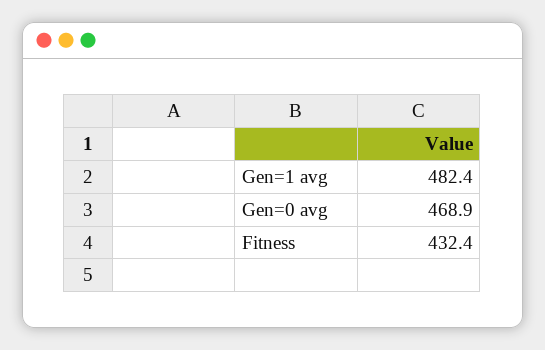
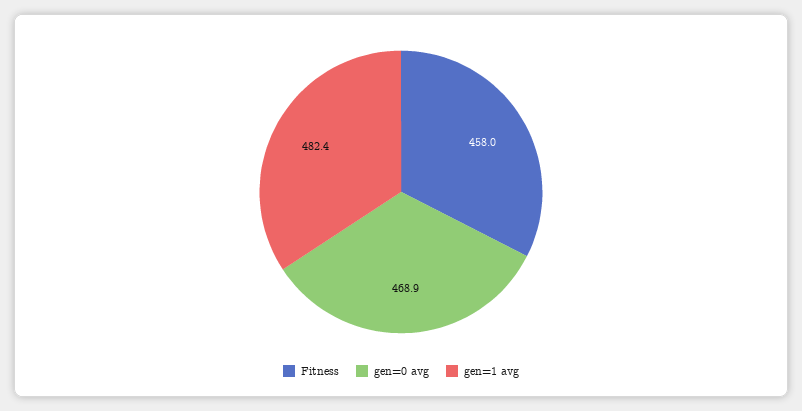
Fitness: 432.4 -> 458

